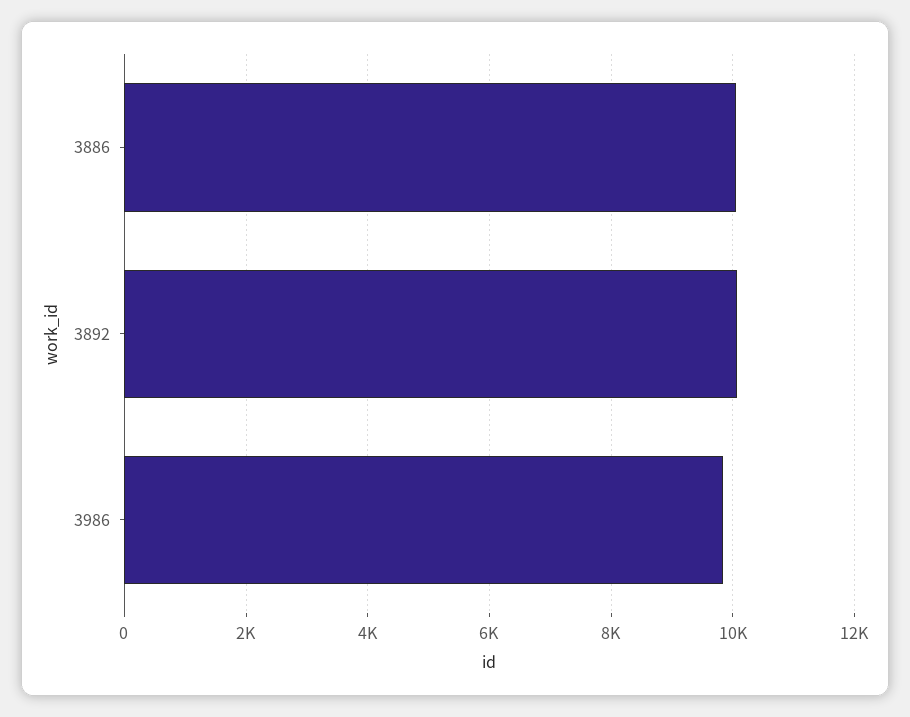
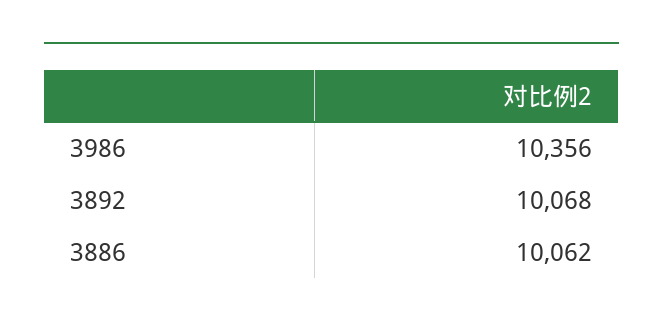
3986: 9800 -> 10356

